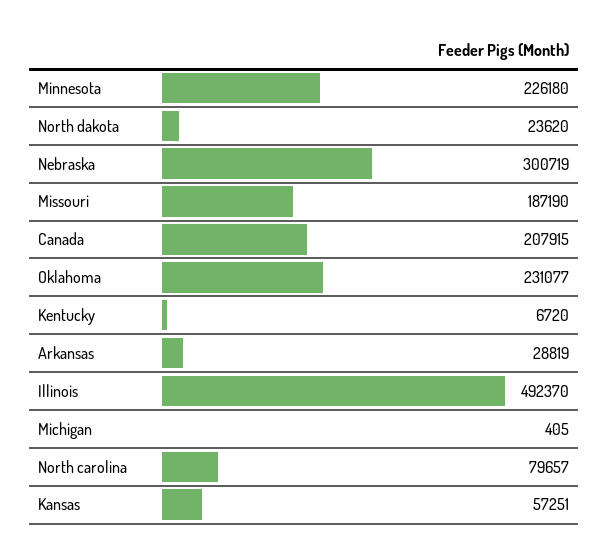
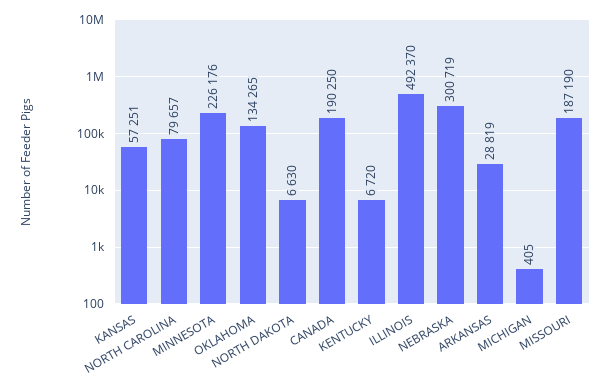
Minnesota: 226180 -> 226176
North dakota: 23620 -> 6630
Canada: 207915 -> 190250
Oklahoma: 231077 -> 134265

